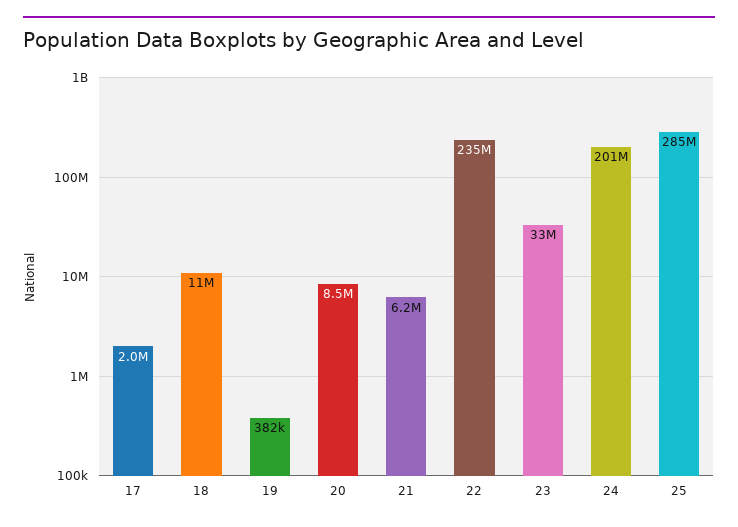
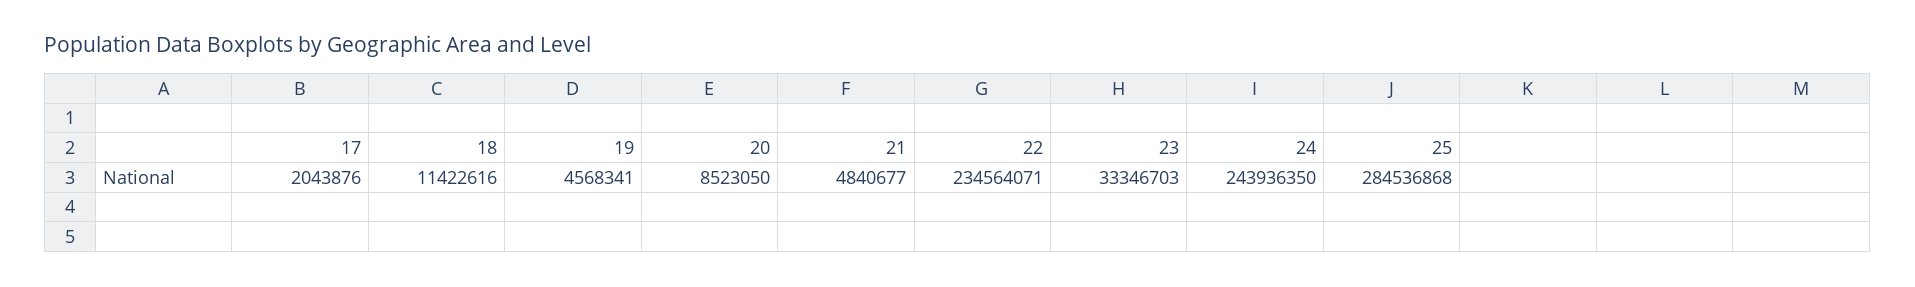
19: 382000 -> 4568341
21: 6200000 -> 4840677
24: 201000000 -> 243936350

